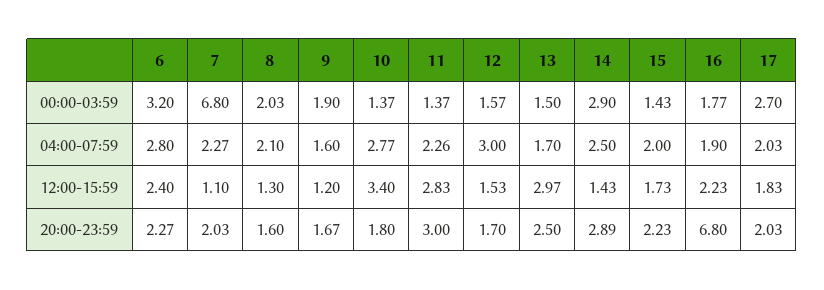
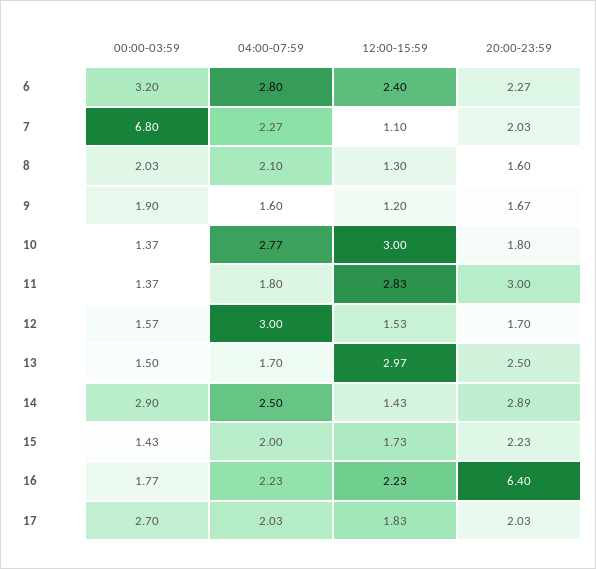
11, 04:00-07:59: 2.26 -> 1.8
16, 04:00-07:59: 1.9 -> 2.23
10, 12:00-15:59: 3.4 -> 3
16, 20:00-23:59: 6.8 -> 6.4

